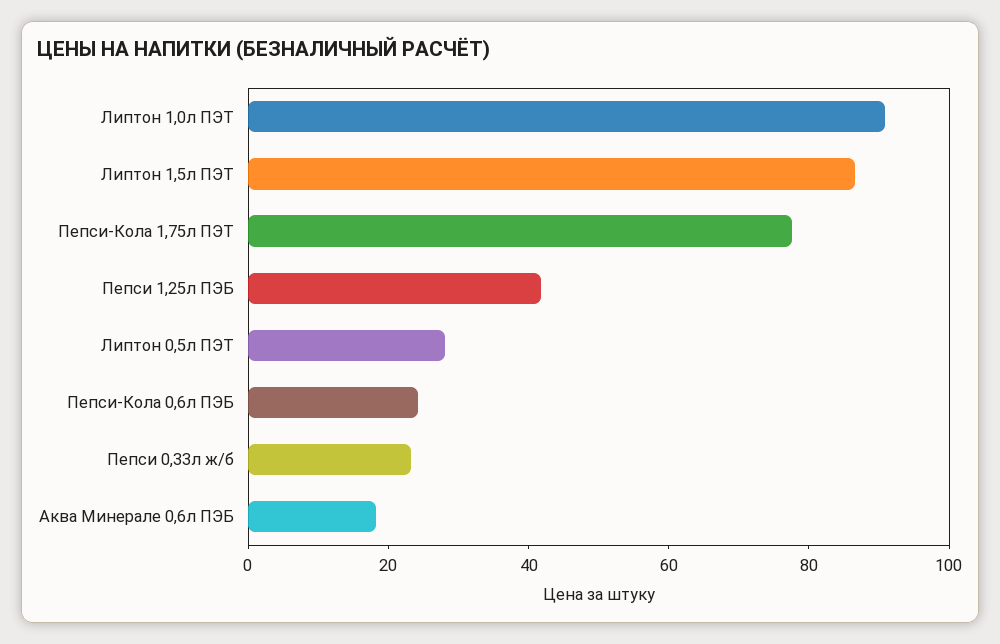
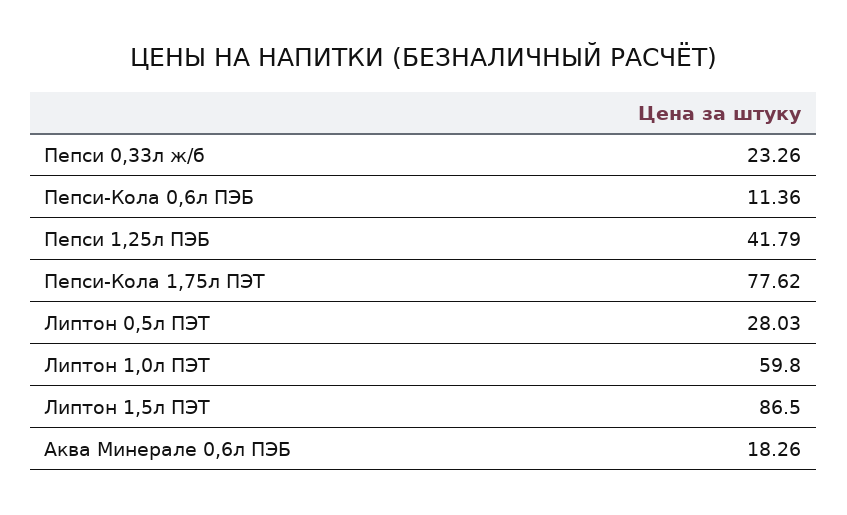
Липтон 1,0л ПЭТ: 90 -> 59.8
Пепси-Кола 0,6л ПЭБ: 25 -> 11.36

